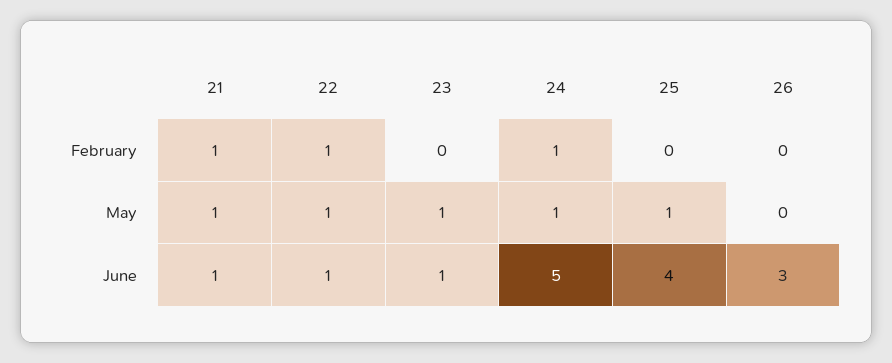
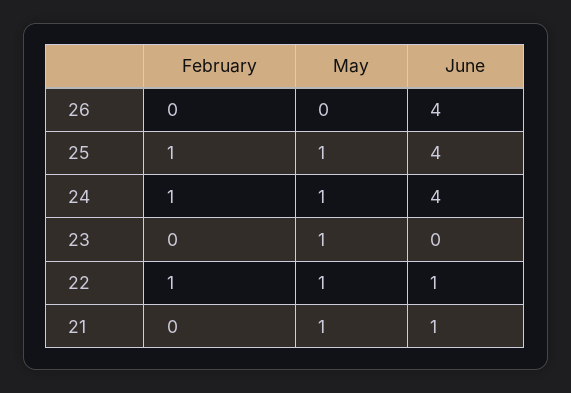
21, February: 1 -> 0
25, February: 0 -> 1
23, June: 1 -> 0
24, June: 5 -> 4
26, June: 3 -> 4

